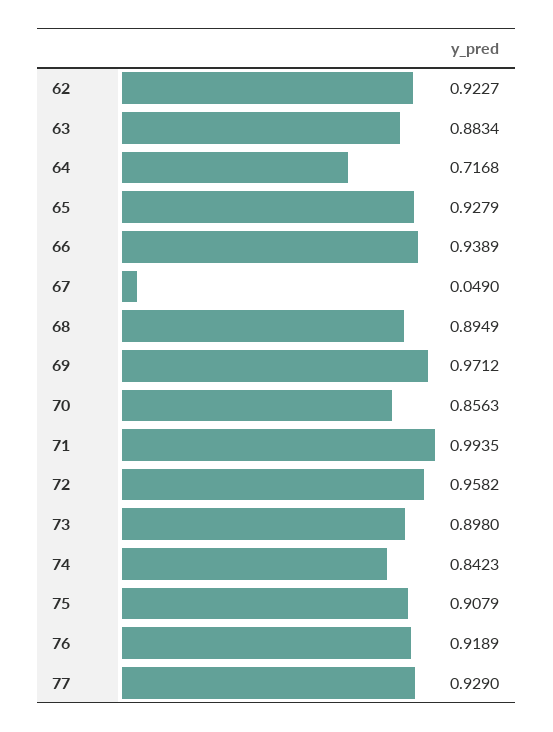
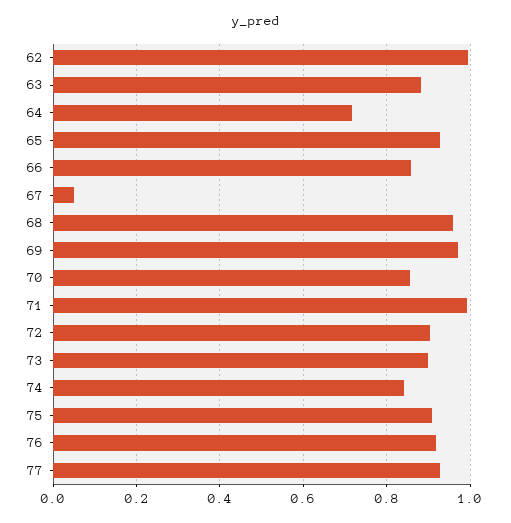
62: 0.9227 -> 1
66: 0.9389 -> 0.86
68: 0.8949 -> 0.96
72: 0.9582 -> 0.9

